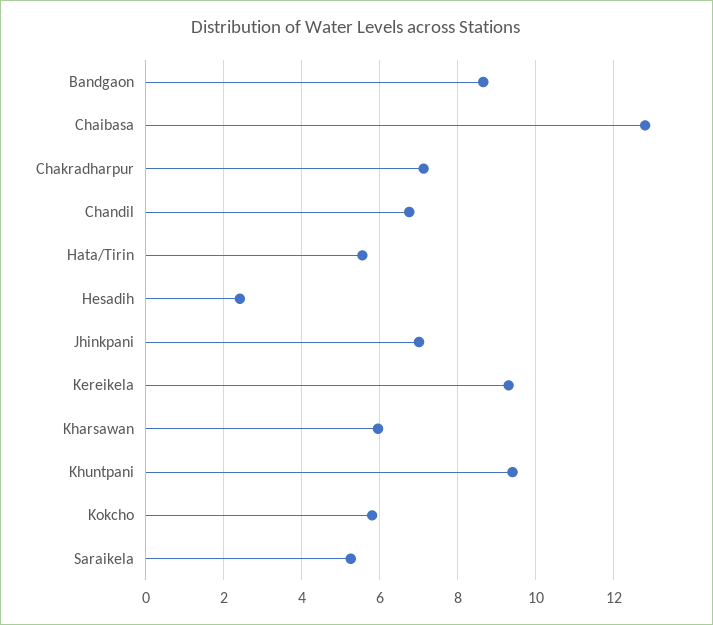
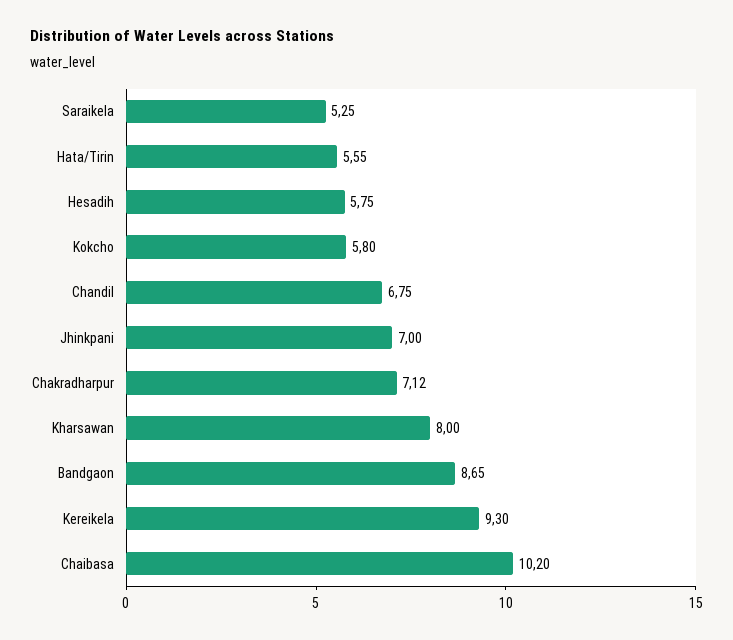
Chaibasa: 12.8 -> 10.2
Hesadih: 2.4 -> 5.75
Kharsawan: 6 -> 8
Khuntpani: 9.4 -> none

